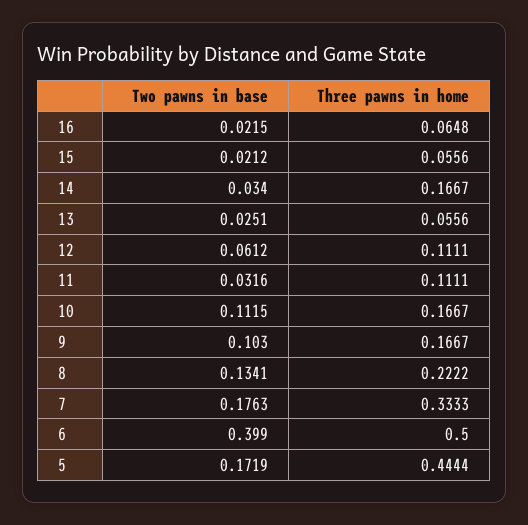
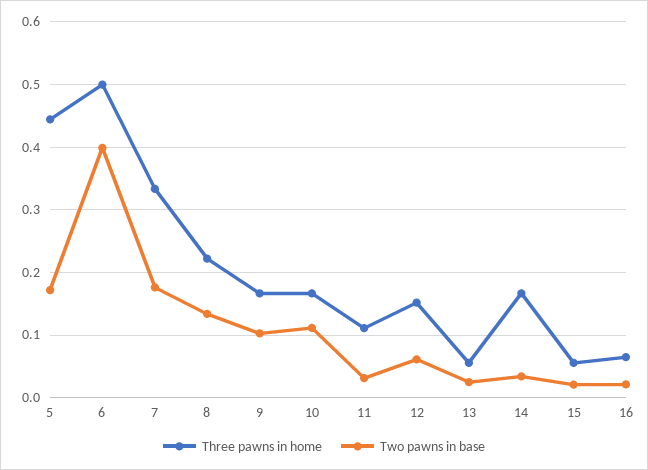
Three pawns in home, 12: 0.1111 -> 0.15

